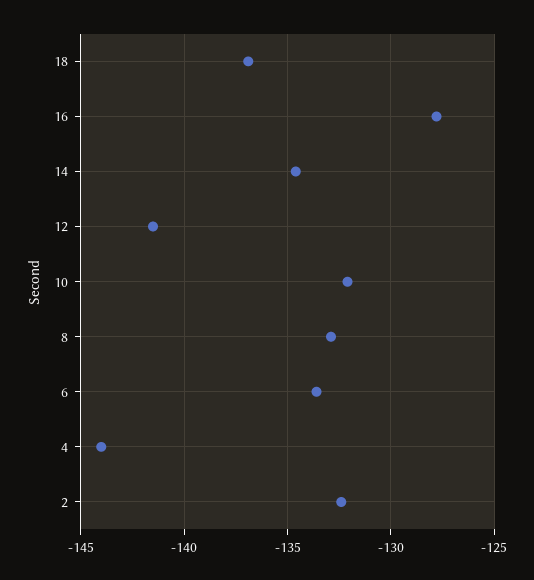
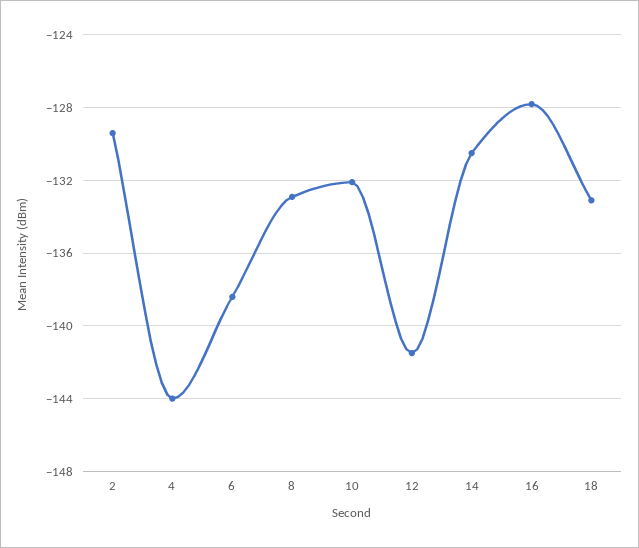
18: -137 -> -133
14: -134.5 -> -130.5
6: -133.5 -> -138.5
2: -132.5 -> -129.5

